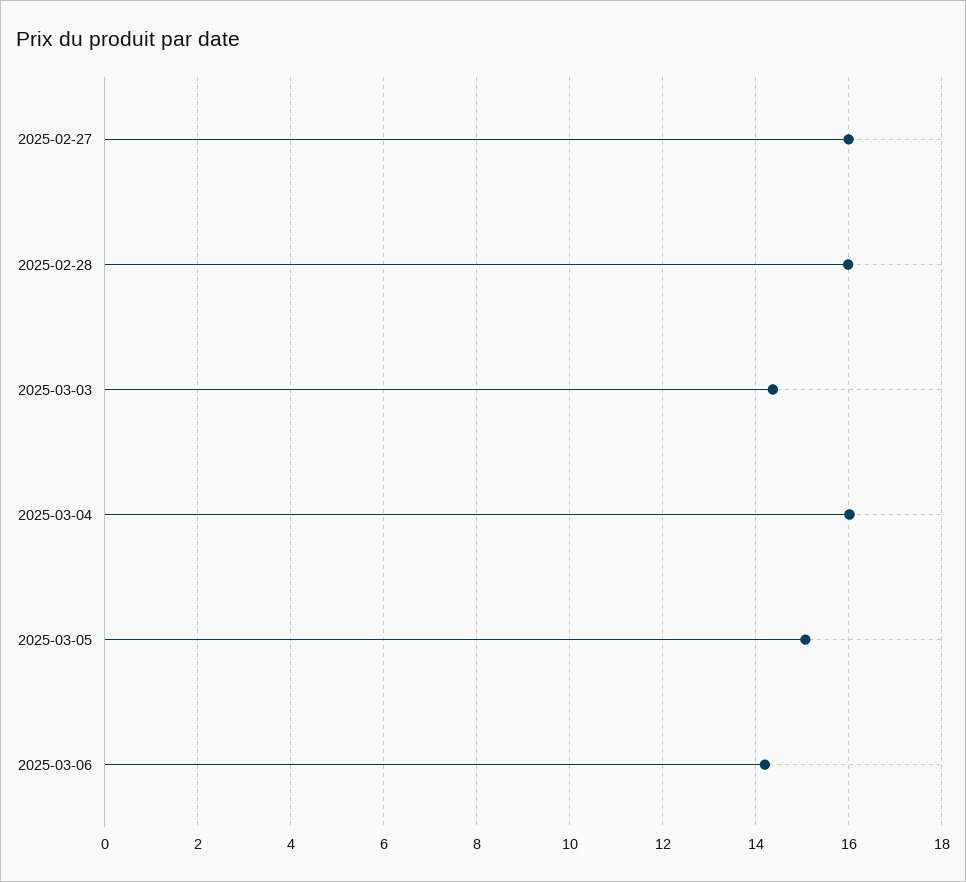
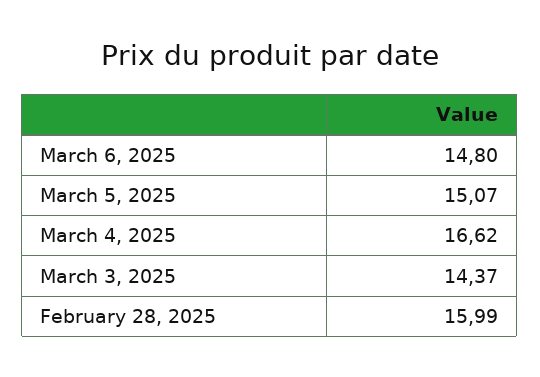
2025-02-27: 16 -> none
2025-03-04: 16 -> 16.62
2025-03-06: 14.2 -> 14.8

